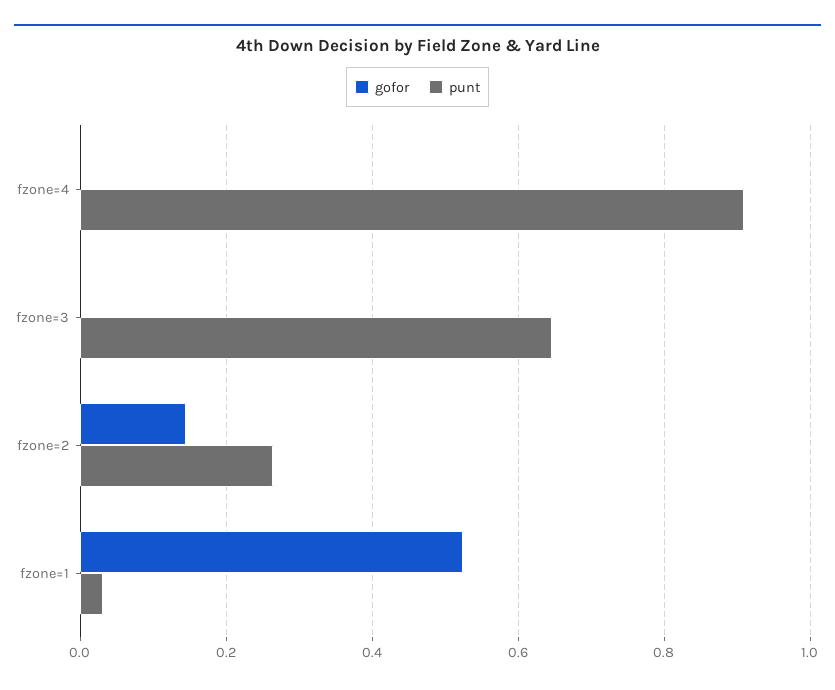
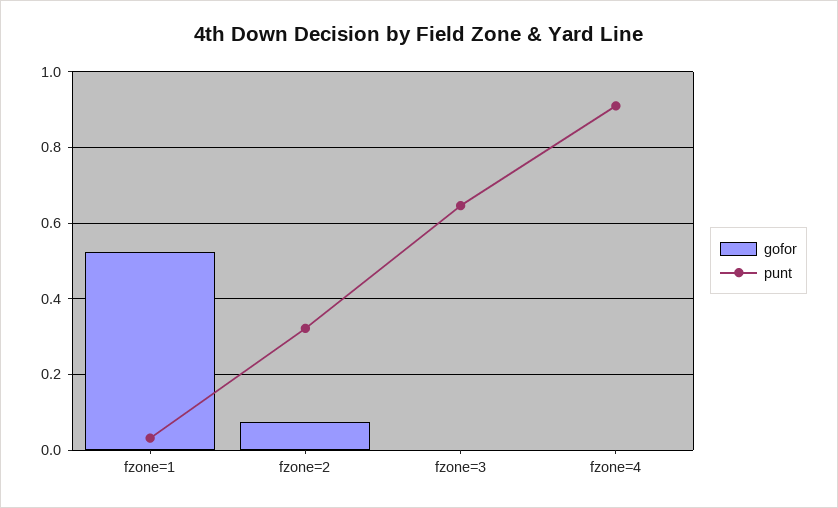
gofor, fzone=2: 0.14 -> 0.08
punt, fzone=2: 0.26 -> 0.32

